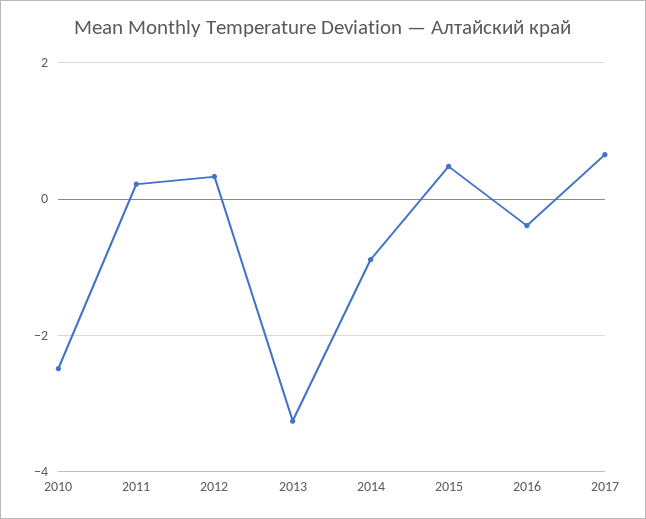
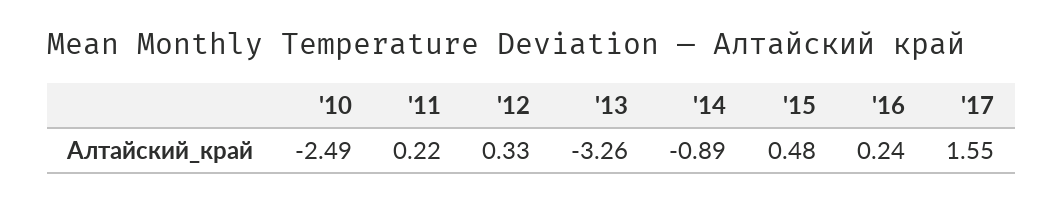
2016: -0.4 -> 0.24
2017: 0.6 -> 1.55

